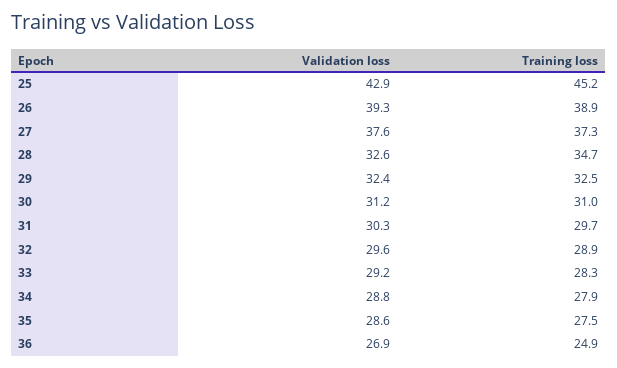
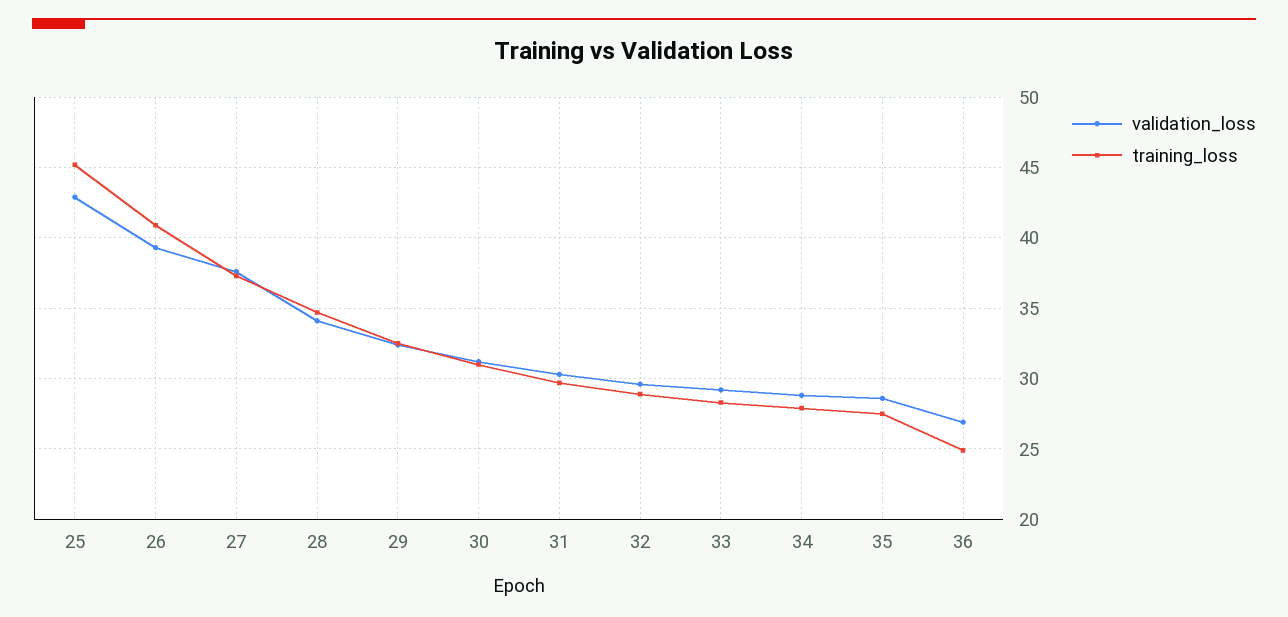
Training loss, 26: 38.9 -> 41
Validation loss, 28: 32.6 -> 34

